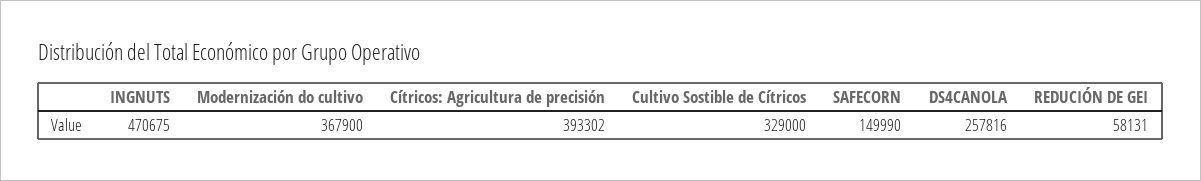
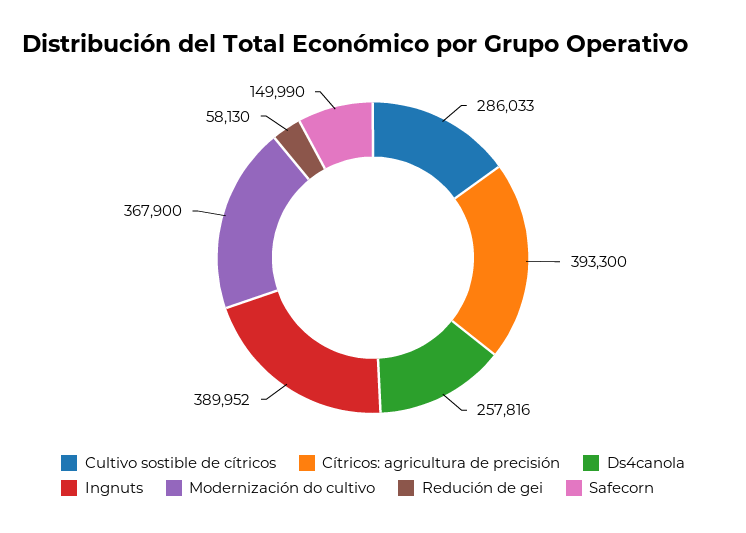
INGNUTS: 470675 -> 389952
Cítricos: Agricultura de precisión: 393302 -> 393300
Cultivo Sostible de Cítricos: 329000 -> 286033
REDUCIÓN DE GEI: 58131 -> 58130

